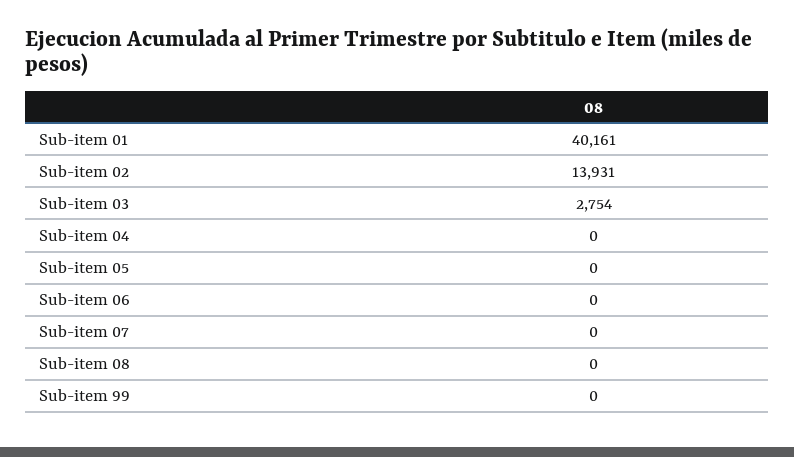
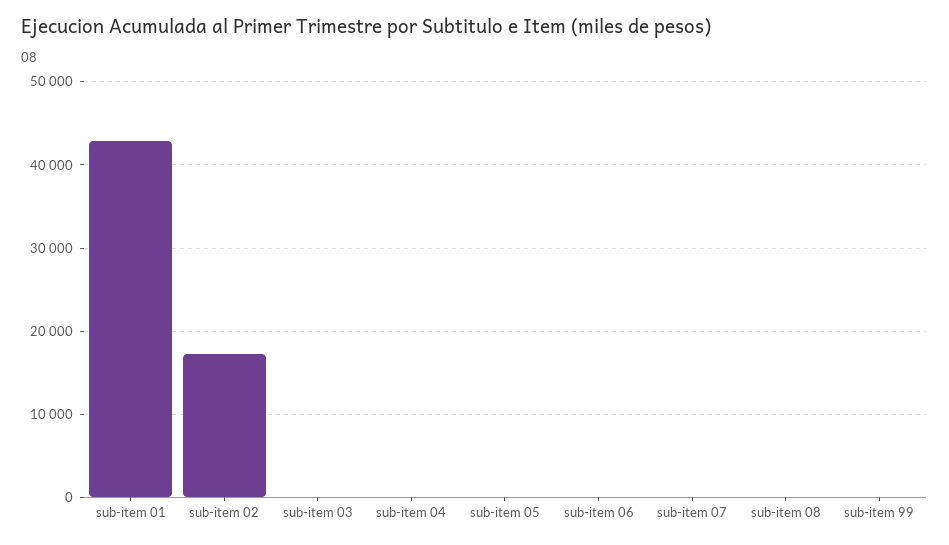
Sub-item 01: 40161 -> 43000
Sub-item 02: 13931 -> 17000
Sub-item 03: 2754 -> 0

